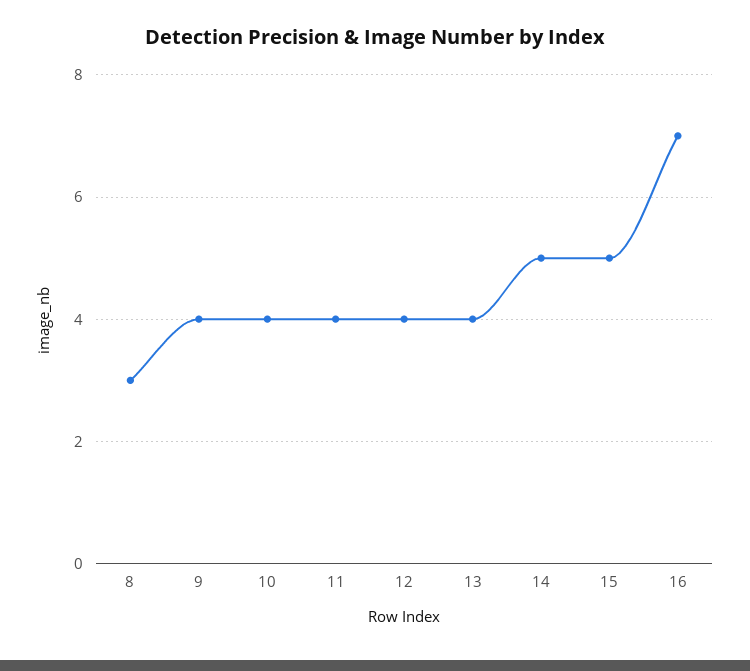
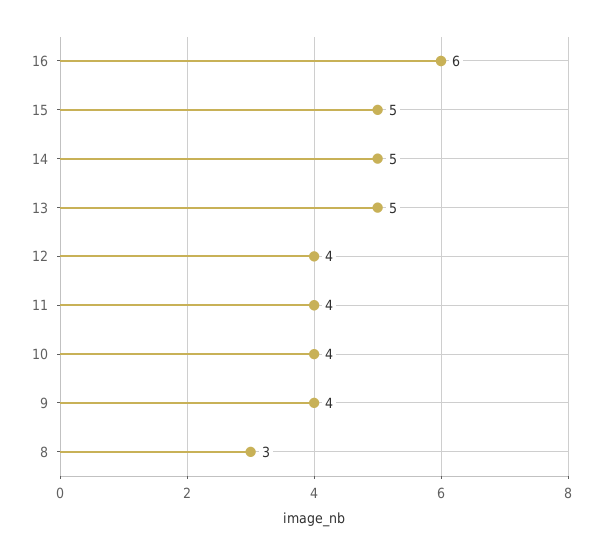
13: 4 -> 5
16: 7 -> 6

